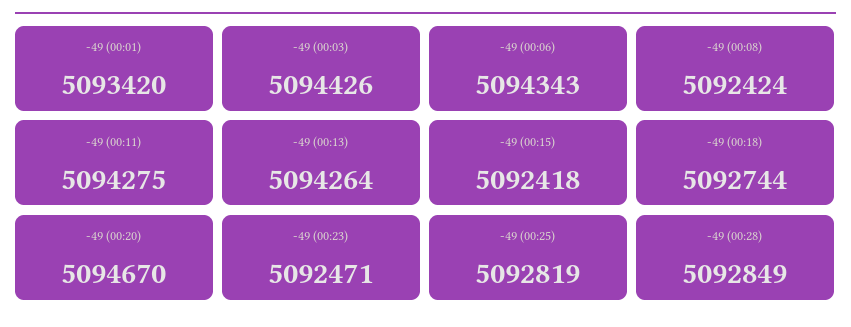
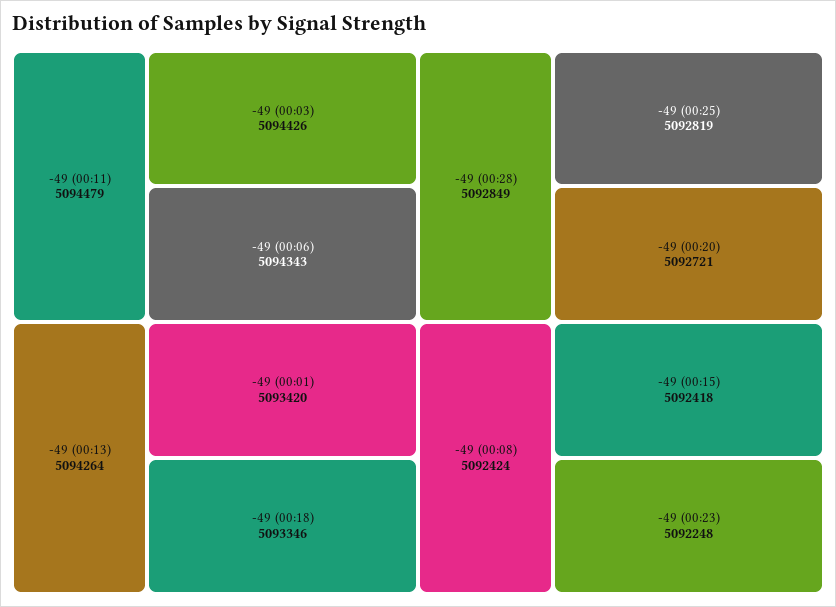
-49 (00:11): 5094275 -> 5094479
-49 (00:18): 5092744 -> 5093346
-49 (00:20): 5094670 -> 5092721
-49 (00:23): 5092471 -> 5092248

